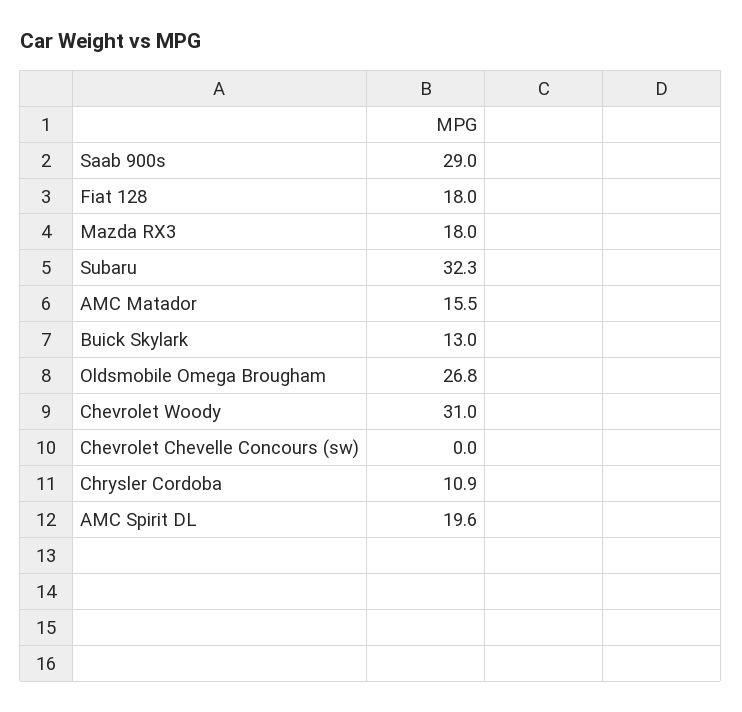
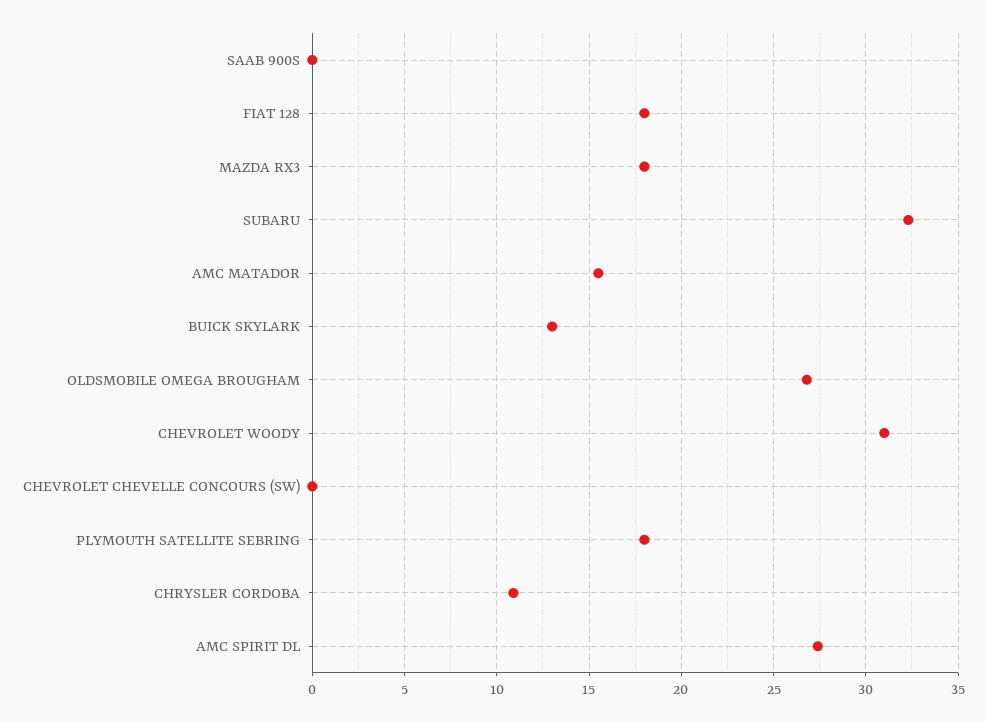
Saab 900s: 29 -> 0
AMC Spirit DL: 19.6 -> 27.5
PLYMOUTH SATELLITE SEBRING: none -> 18

